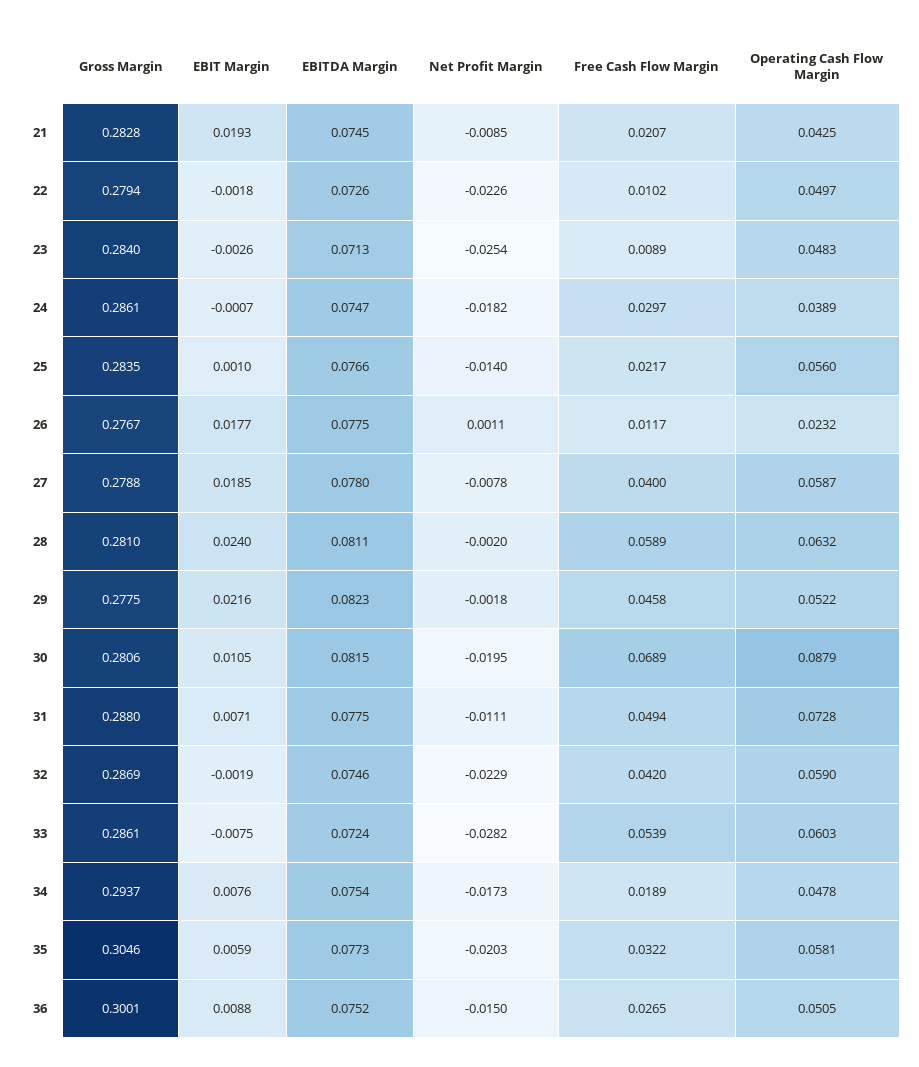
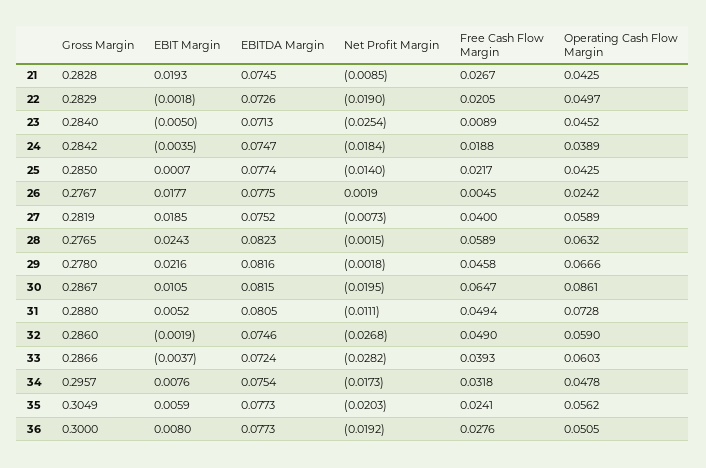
Free Cash Flow Margin, 21: 0.0207 -> 0.0267
Gross Margin, 22: 0.2794 -> 0.2829
Net Profit Margin, 22: -0.0226 -> -0.019
Free Cash Flow Margin, 22: 0.0102 -> 0.0205
EBIT Margin, 23: -0.0026 -> -0.005
Operating Cash Flow Margin, 23: 0.0483 -> 0.0452
Gross Margin, 24: 0.2861 -> 0.2842
EBIT Margin, 24: -0.0007 -> -0.0035
Net Profit Margin, 24: -0.0182 -> -0.0184
Free Cash Flow Margin, 24: 0.0297 -> 0.0188
Gross Margin, 25: 0.2835 -> 0.285
EBIT Margin, 25: 0.001 -> 0.0007
EBITDA Margin, 25: 0.0766 -> 0.0774
Operating Cash Flow Margin, 25: 0.056 -> 0.0425
Net Profit Margin, 26: 0.0011 -> 0.0019
Free Cash Flow Margin, 26: 0.0117 -> 0.0045
Operating Cash Flow Margin, 26: 0.0232 -> 0.0242
Gross Margin, 27: 0.2788 -> 0.2819
EBITDA Margin, 27: 0.078 -> 0.0752
Net Profit Margin, 27: -0.0078 -> -0.0073
Operating Cash Flow Margin, 27: 0.0587 -> 0.0589
Gross Margin, 28: 0.281 -> 0.2765
EBIT Margin, 28: 0.024 -> 0.0243
EBITDA Margin, 28: 0.0811 -> 0.0823
Net Profit Margin, 28: -0.002 -> -0.0015
Gross Margin, 29: 0.2775 -> 0.278
EBITDA Margin, 29: 0.0823 -> 0.0816
Operating Cash Flow Margin, 29: 0.0522 -> 0.0666
Gross Margin, 30: 0.2806 -> 0.2867
Free Cash Flow Margin, 30: 0.0689 -> 0.0647
Operating Cash Flow Margin, 30: 0.0879 -> 0.0861
EBIT Margin, 31: 0.0071 -> 0.0052
EBITDA Margin, 31: 0.0775 -> 0.0805
Gross Margin, 32: 0.2869 -> 0.286
Net Profit Margin, 32: -0.0229 -> -0.0268
Free Cash Flow Margin, 32: 0.042 -> 0.049
Gross Margin, 33: 0.2861 -> 0.2866
EBIT Margin, 33: -0.0075 -> -0.0037
Free Cash Flow Margin, 33: 0.0539 -> 0.0393
Gross Margin, 34: 0.2937 -> 0.2957
Free Cash Flow Margin, 34: 0.0189 -> 0.0318
Gross Margin, 35: 0.3046 -> 0.3049
Free Cash Flow Margin, 35: 0.0322 -> 0.0241
Operating Cash Flow Margin, 35: 0.0581 -> 0.0562
Gross Margin, 36: 0.3001 -> 0.3
EBIT Margin, 36: 0.0088 -> 0.008
EBITDA Margin, 36: 0.0752 -> 0.0773
Net Profit Margin, 36: -0.015 -> -0.0192
Free Cash Flow Margin, 36: 0.0265 -> 0.0276

